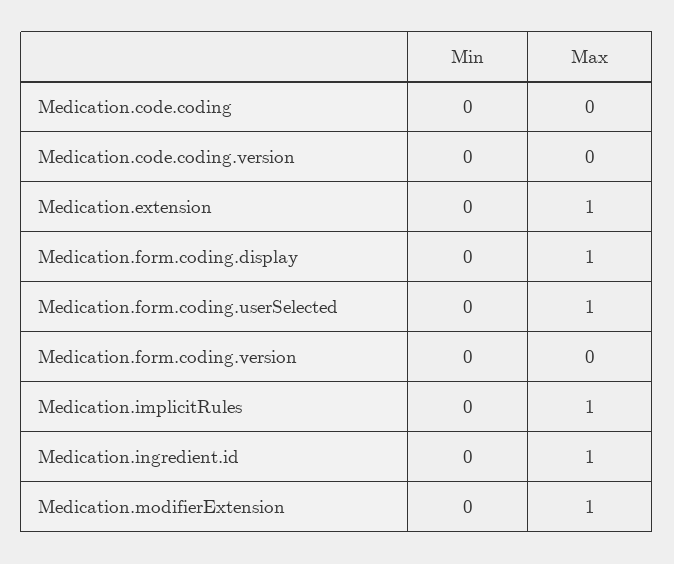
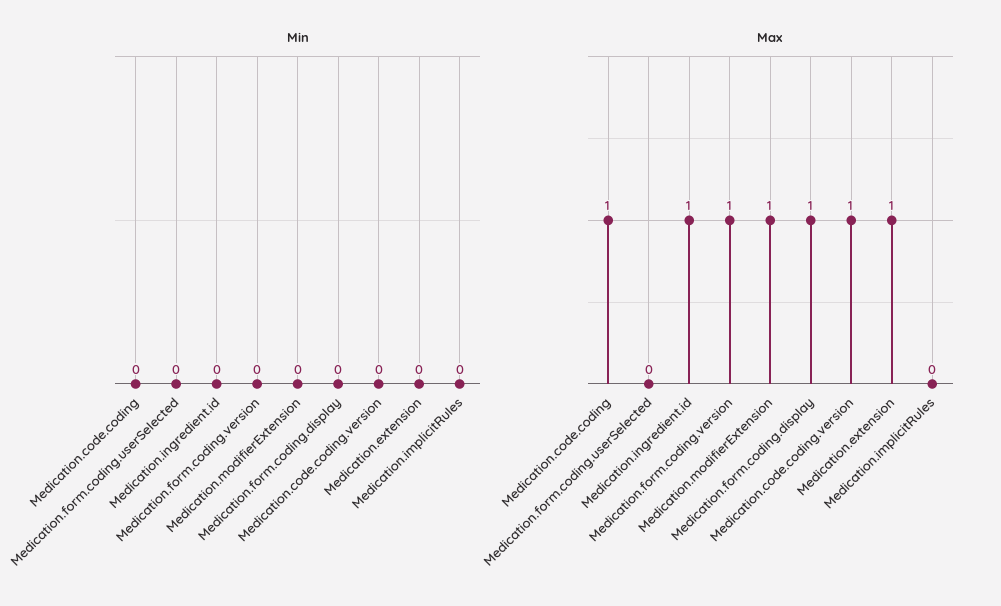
Max, Medication.code.coding: 0 -> 1
Max, Medication.code.coding.version: 0 -> 1
Max, Medication.form.coding.userSelected: 1 -> 0
Max, Medication.form.coding.version: 0 -> 1
Max, Medication.implicitRules: 1 -> 0

